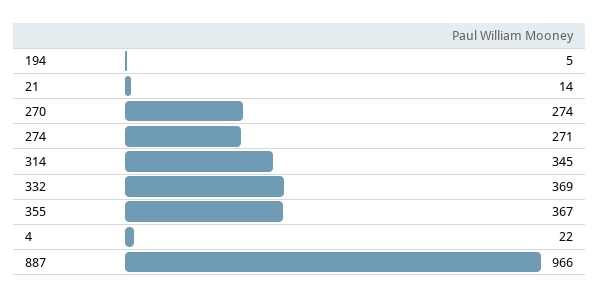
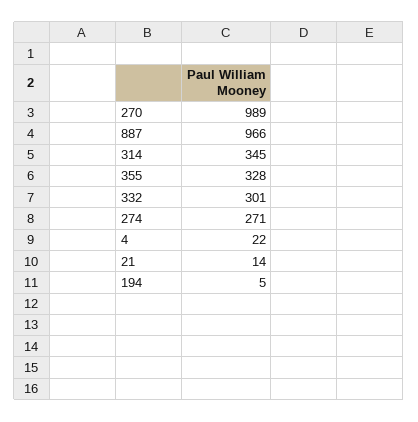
270: 274 -> 989
332: 369 -> 301
355: 367 -> 328

